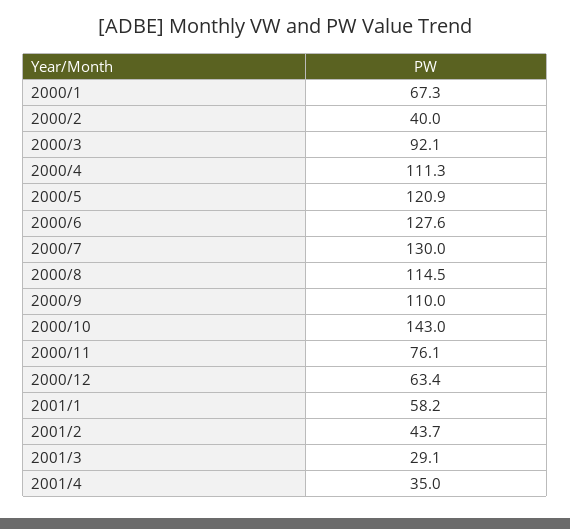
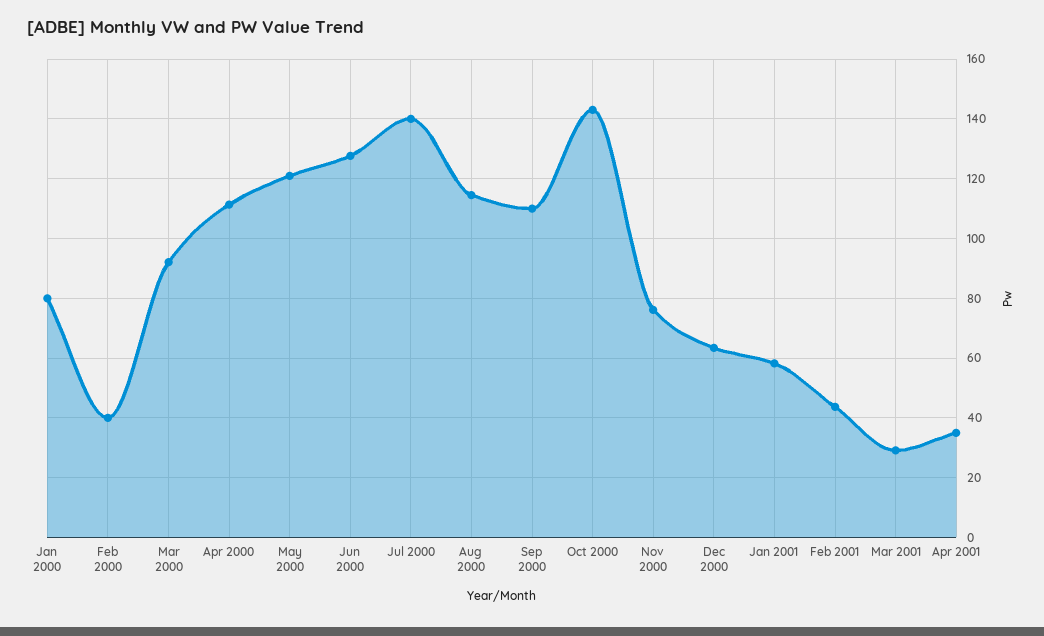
2000/1: 67.3 -> 80
2000/7: 130 -> 140

